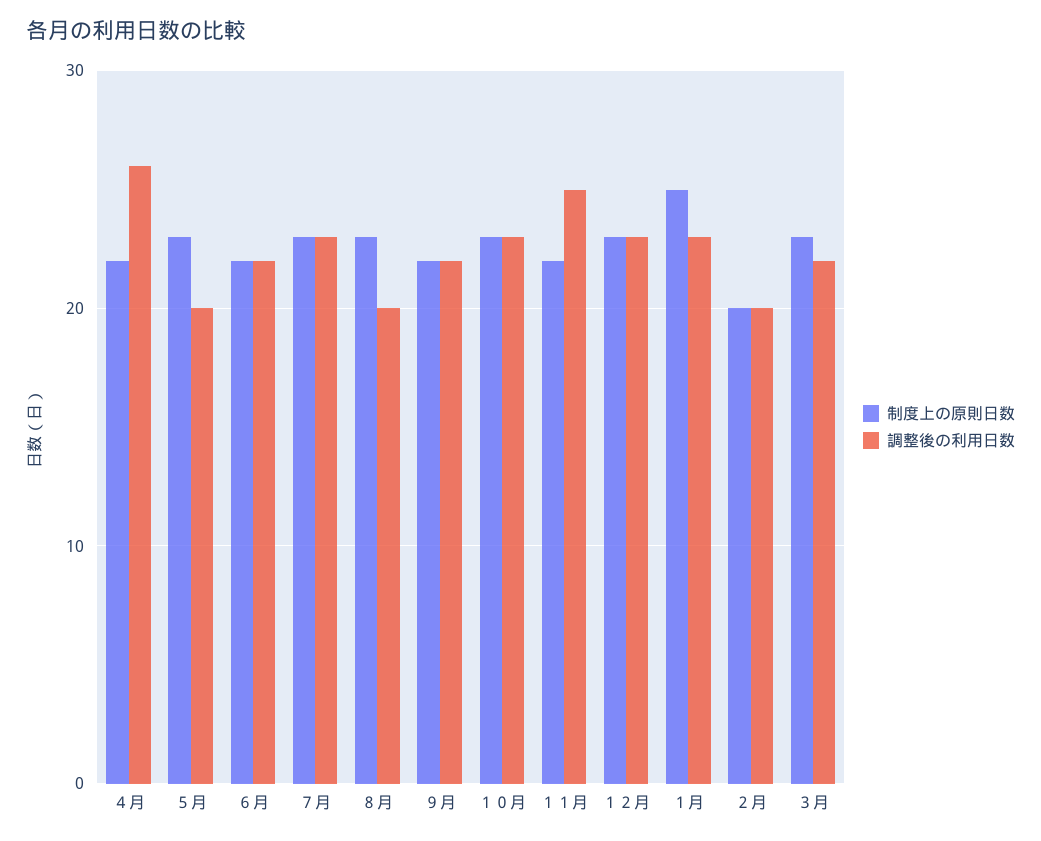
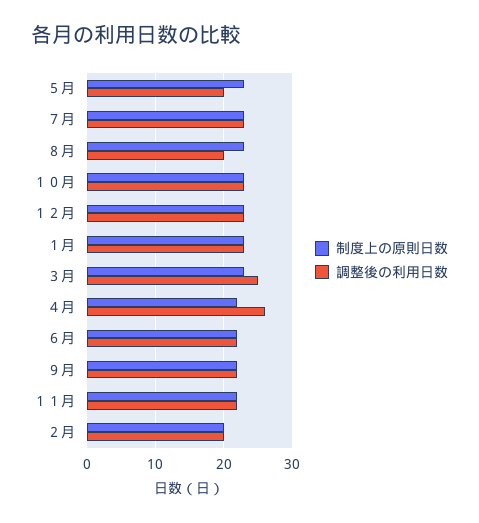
調整後の利用日数, １１月: 25 -> 22
制度上の原則日数, １月: 25 -> 23
調整後の利用日数, ３月: 22 -> 25

